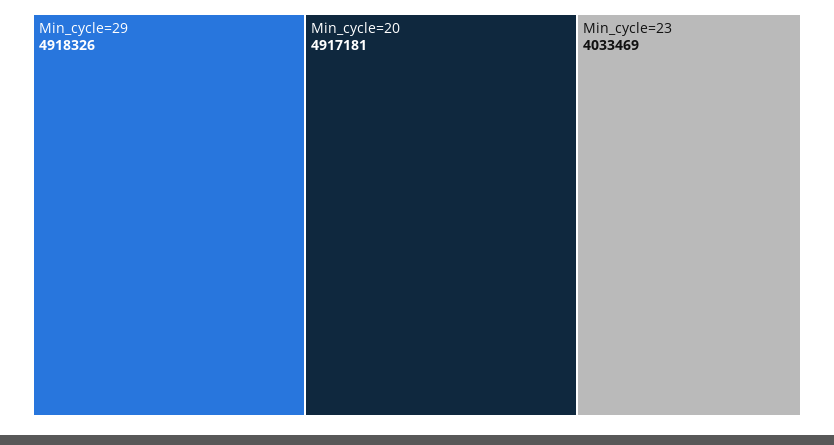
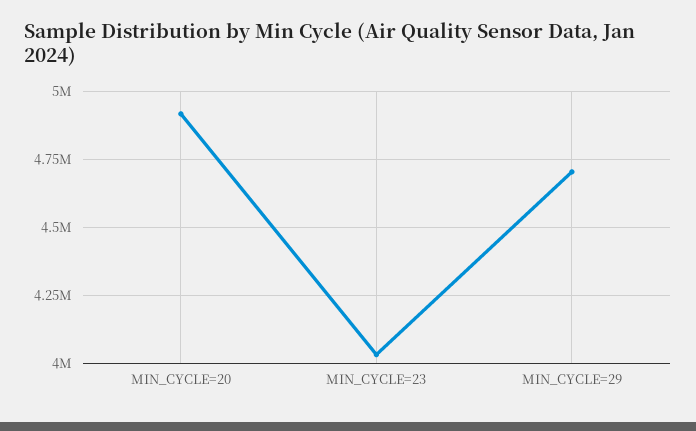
Min_cycle=29: 4918326 -> 4700000

